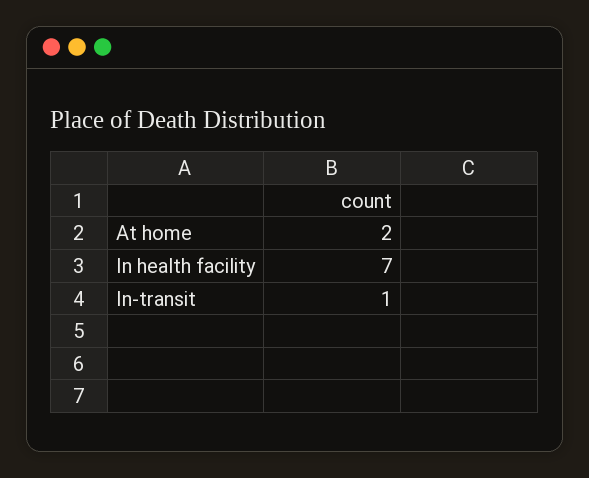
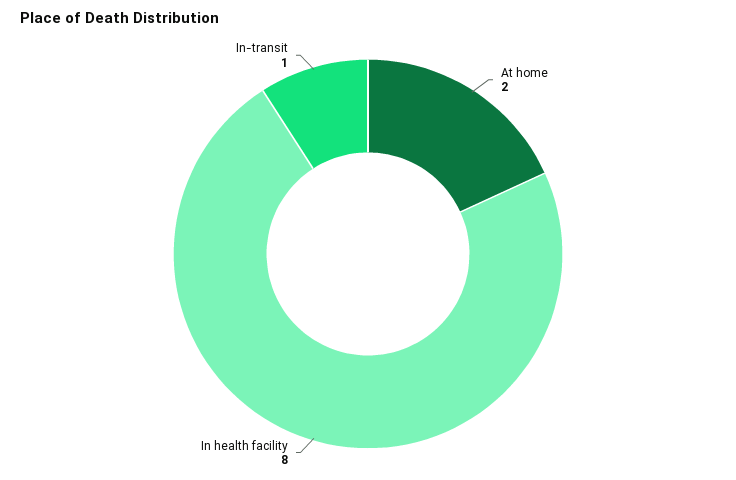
In health facility: 7 -> 8

